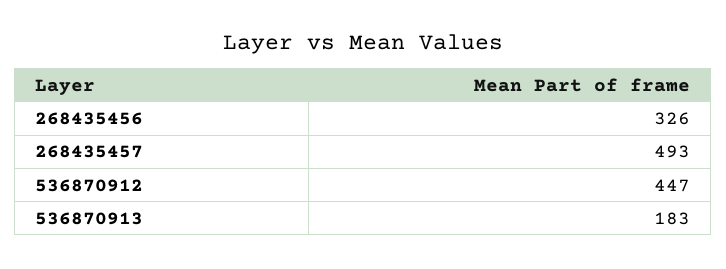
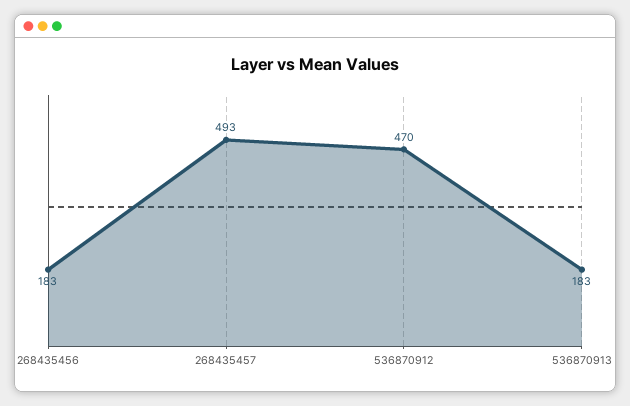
268435456: 326 -> 183
536870912: 447 -> 470

